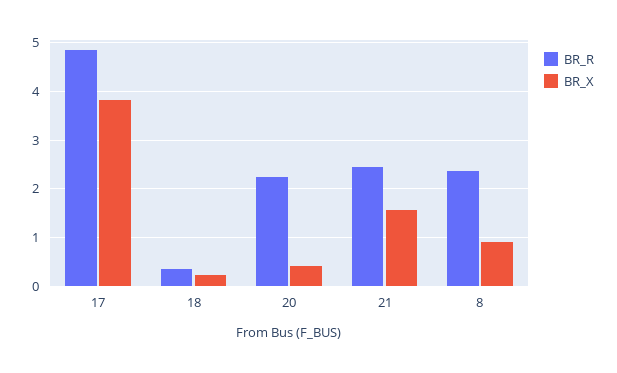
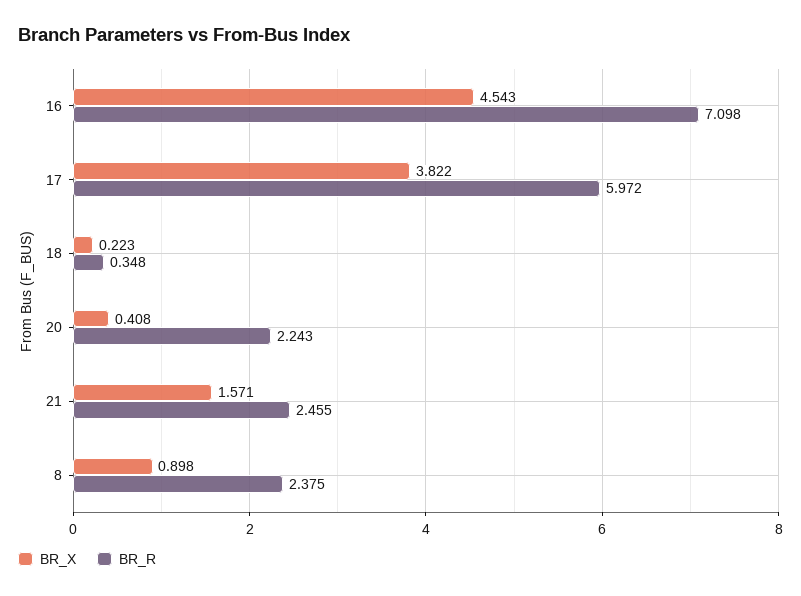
BR_R, 17: 4.8 -> 5.972
BR_X, 16: none -> 4.543
BR_R, 16: none -> 7.098

